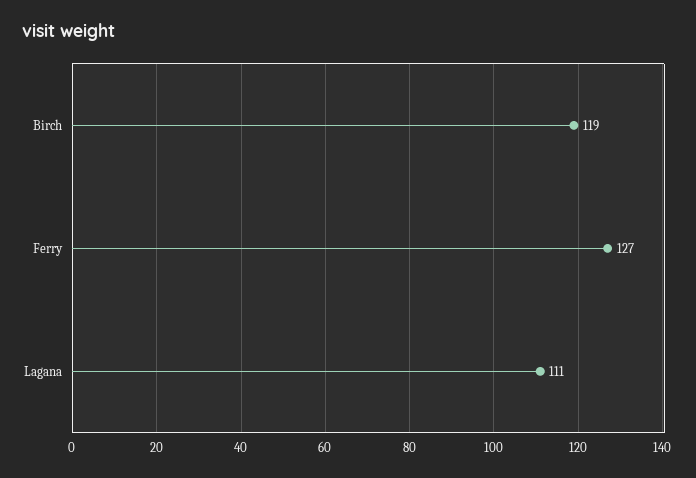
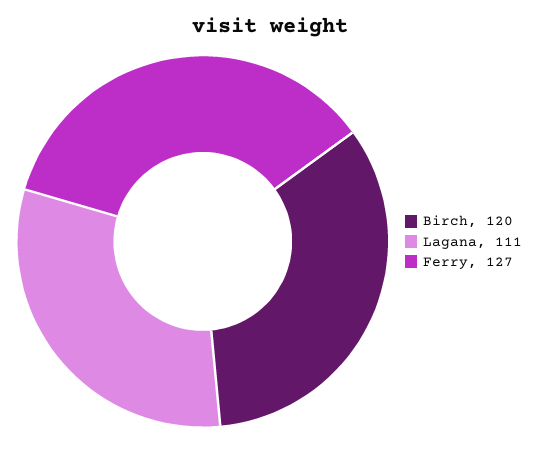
Birch: 119 -> 120

